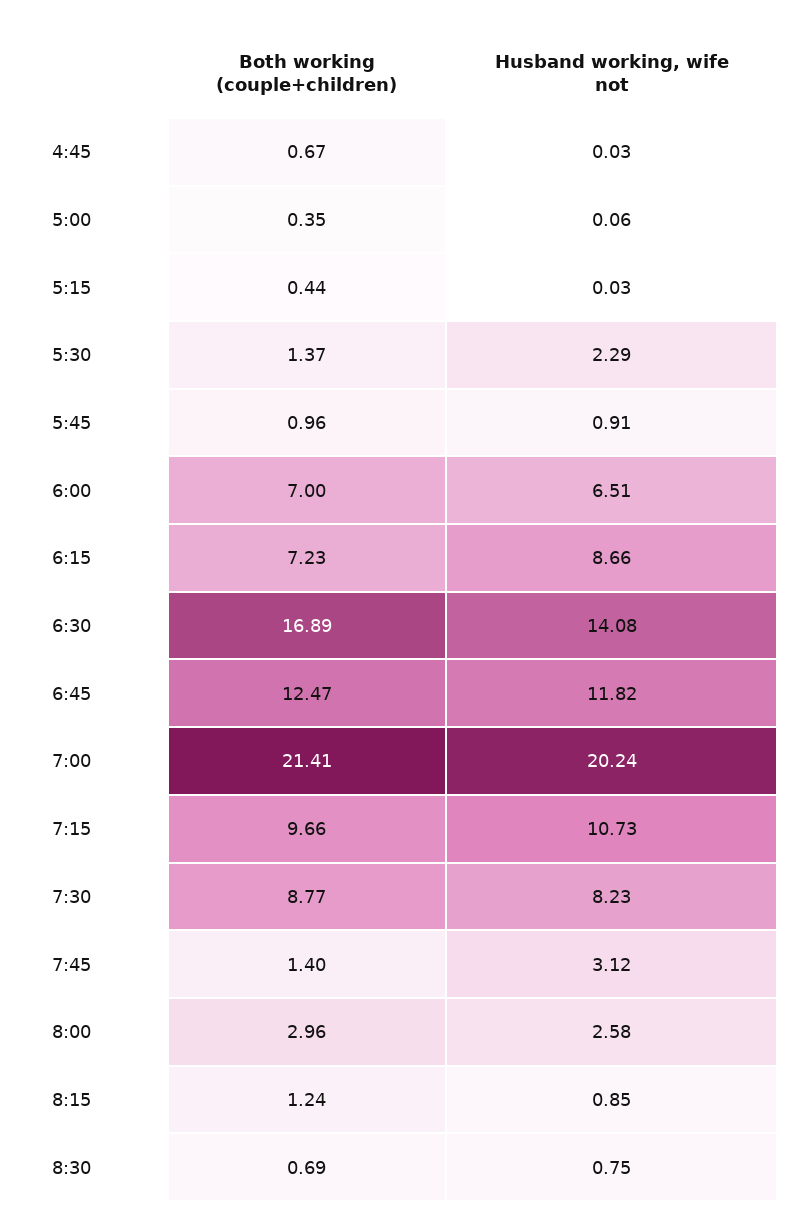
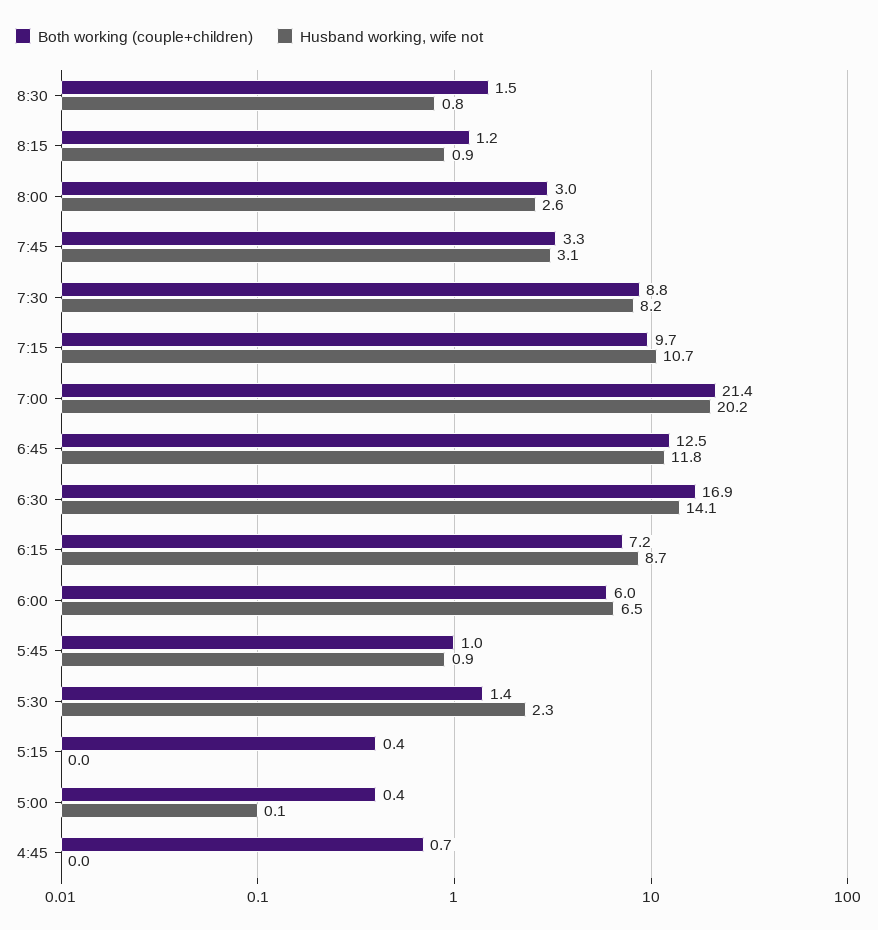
Both working (couple+children), 6:00: 7 -> 6
Both working (couple+children), 7:45: 1.4 -> 3.3
Both working (couple+children), 8:30: 0.69 -> 1.5

